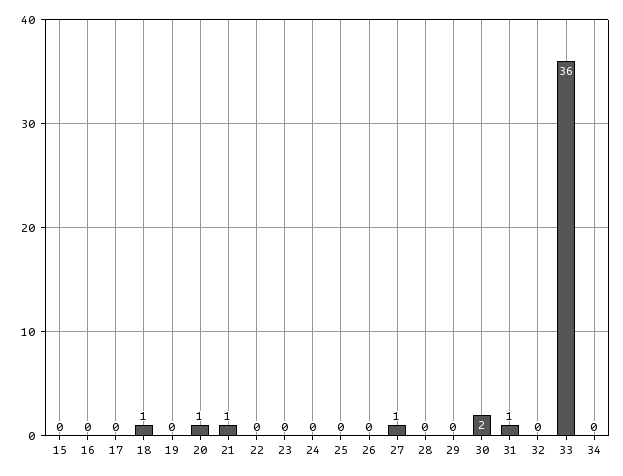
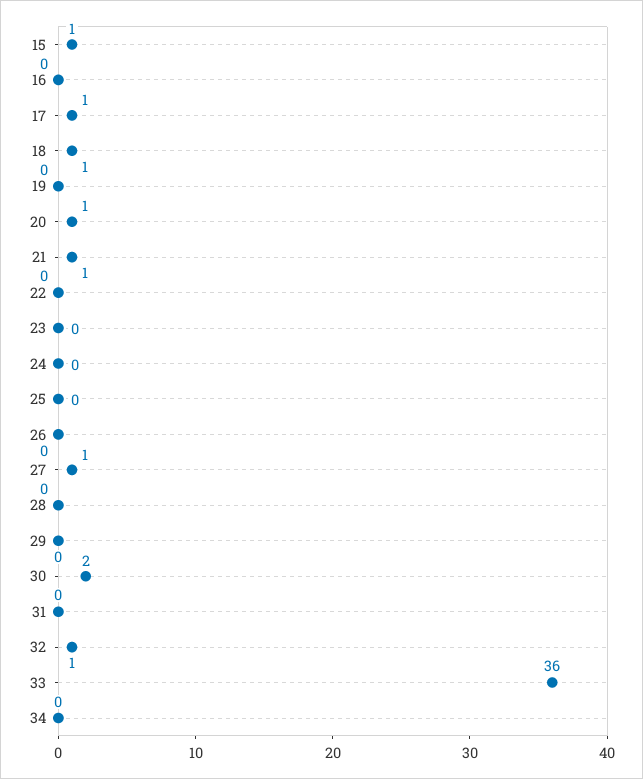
15: 0 -> 1
17: 0 -> 1
31: 1 -> 0
32: 0 -> 1

